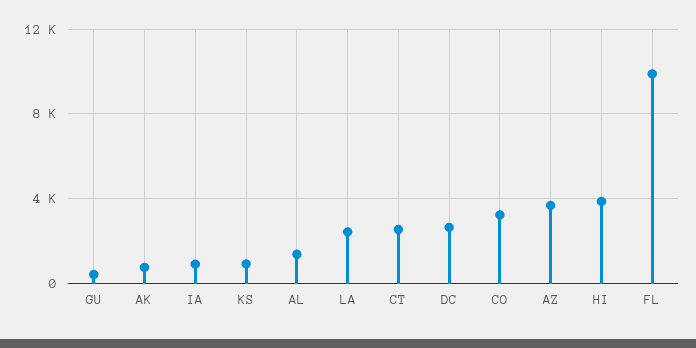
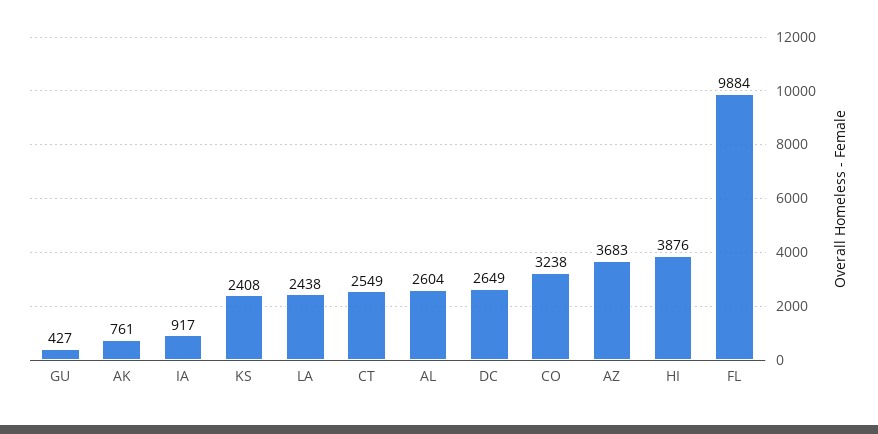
KS: 1000 -> 2408
AL: 1500 -> 2604

